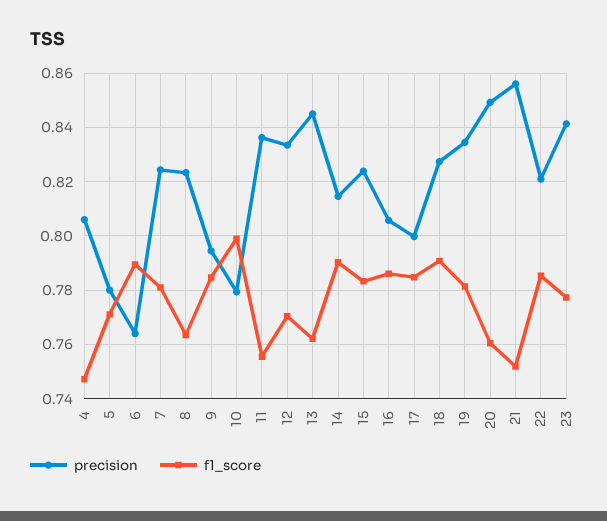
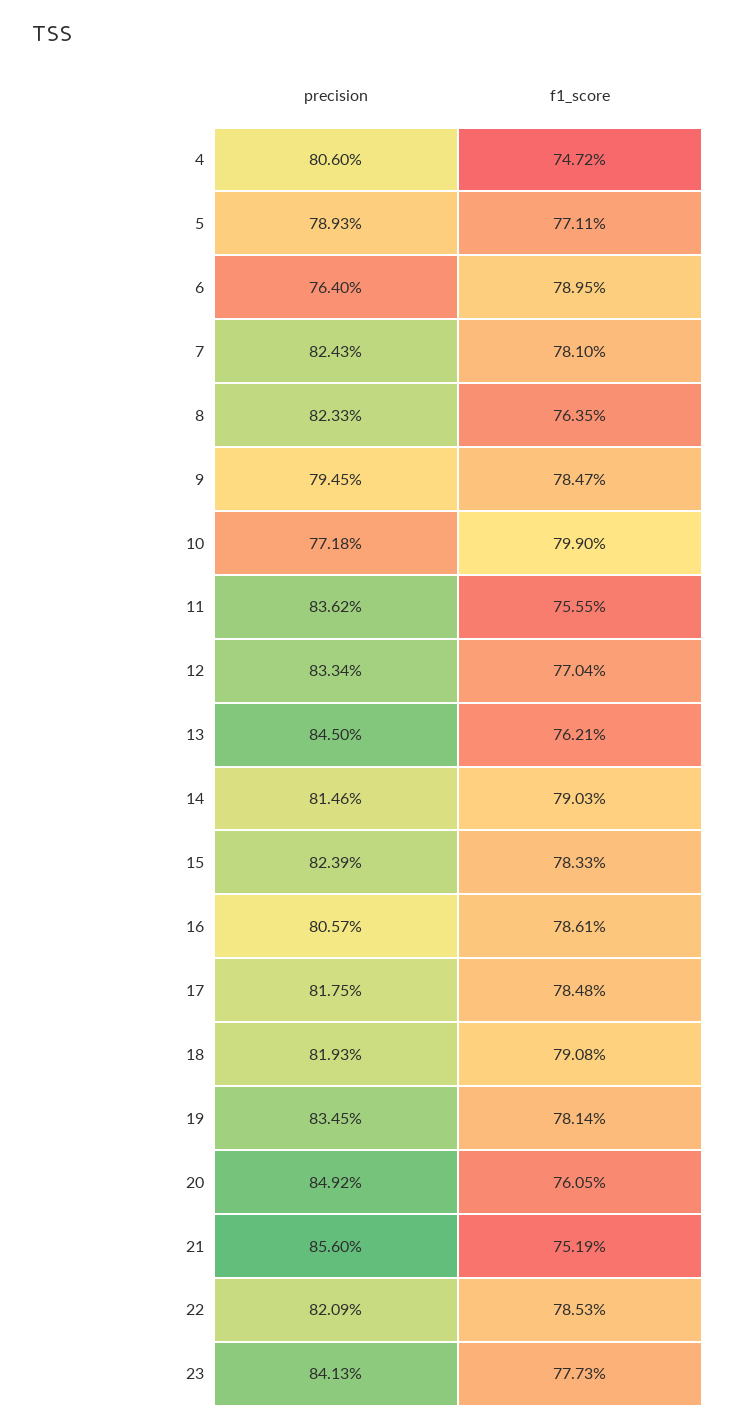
precision, 5: 0.78 -> 0.7893
precision, 10: 0.78 -> 0.7718
precision, 17: 0.8 -> 0.8175
precision, 18: 0.8275 -> 0.8193

